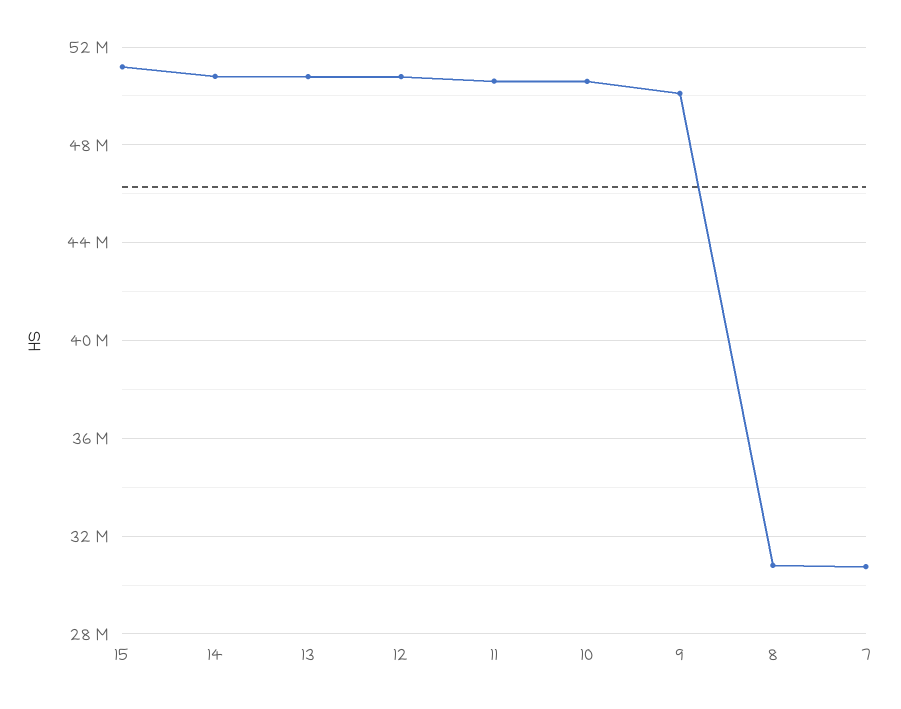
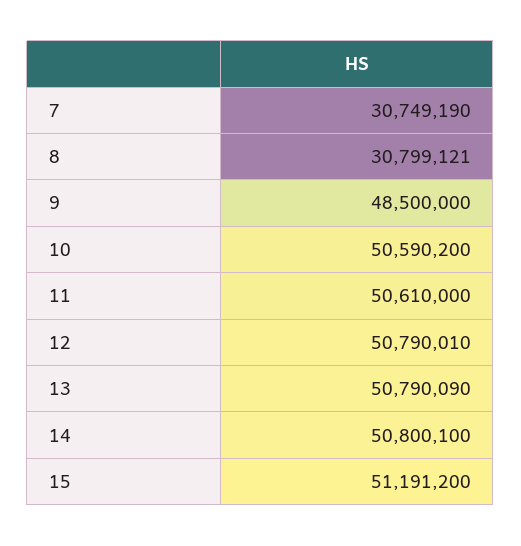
9: 50000000 -> 48500000

